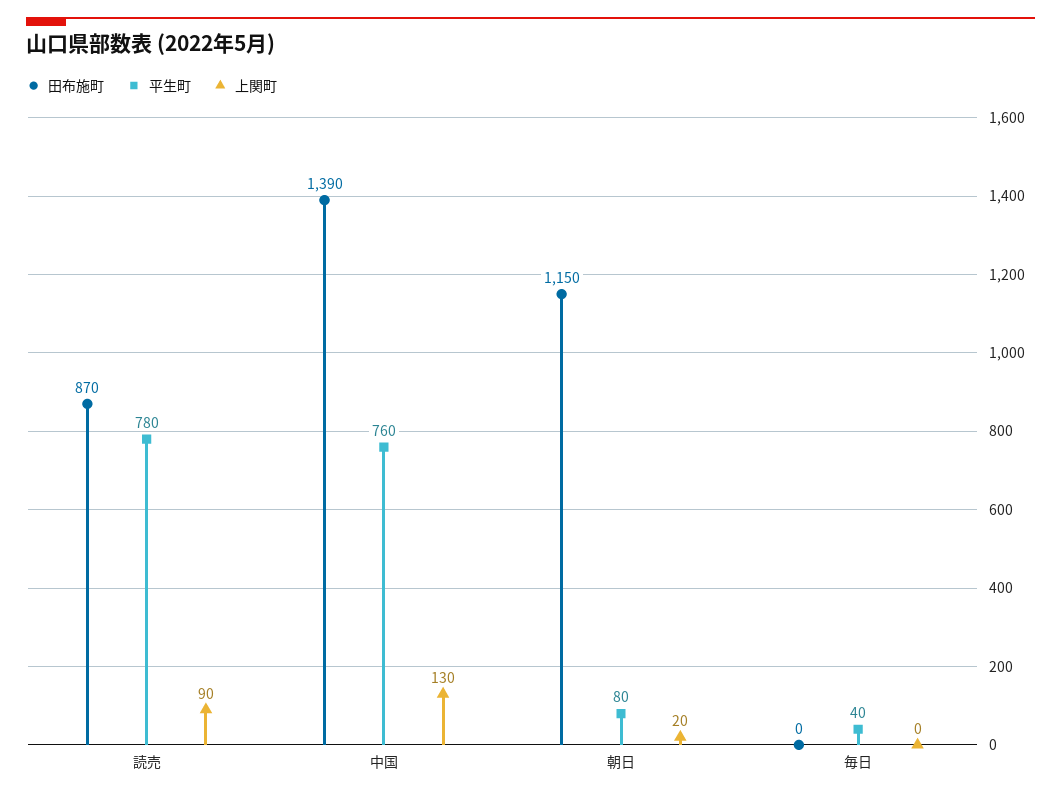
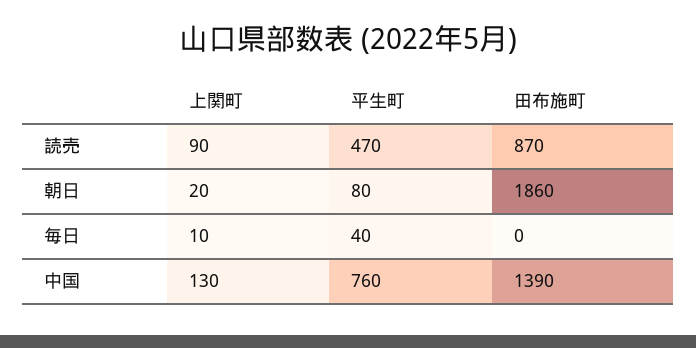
平生町, 読売: 780 -> 470
田布施町, 朝日: 1150 -> 1860
上関町, 毎日: 0 -> 10

